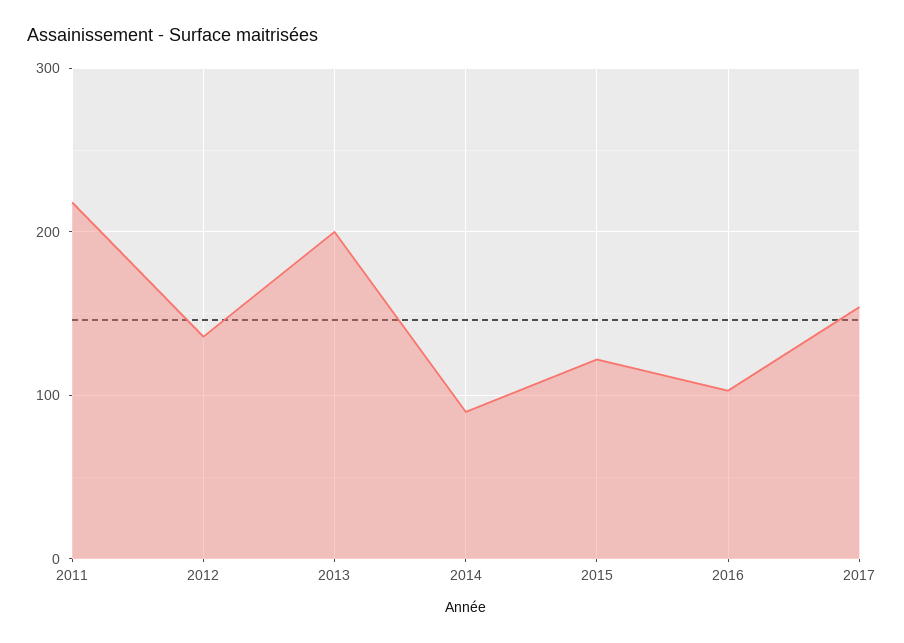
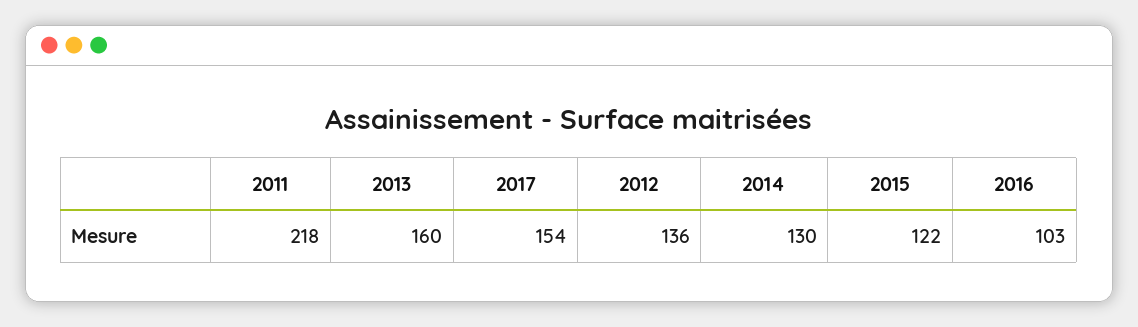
2013: 200 -> 160
2014: 90 -> 130

